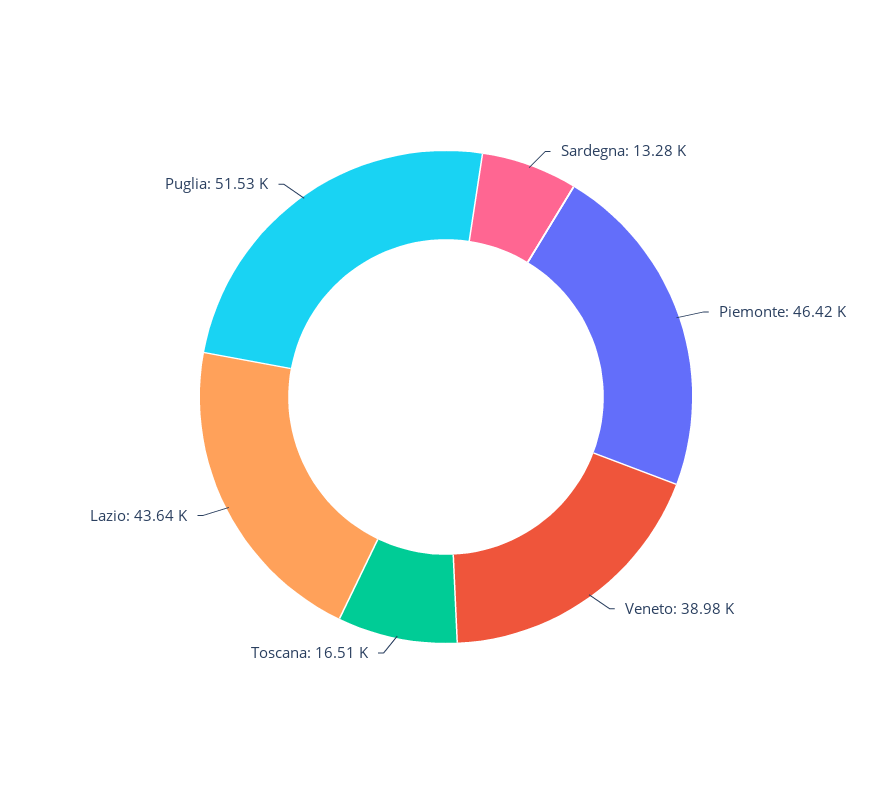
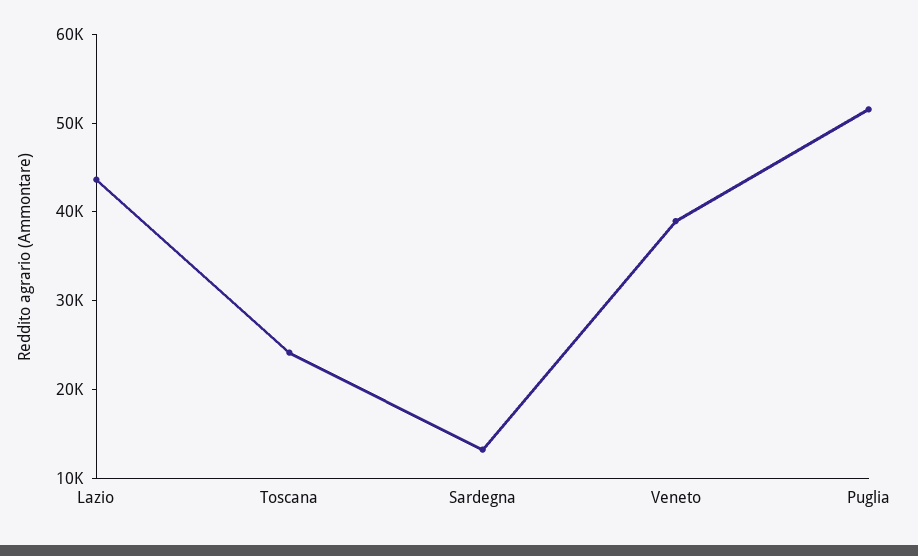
Piemonte: 46420 -> none
Toscana: 16510 -> 24000

